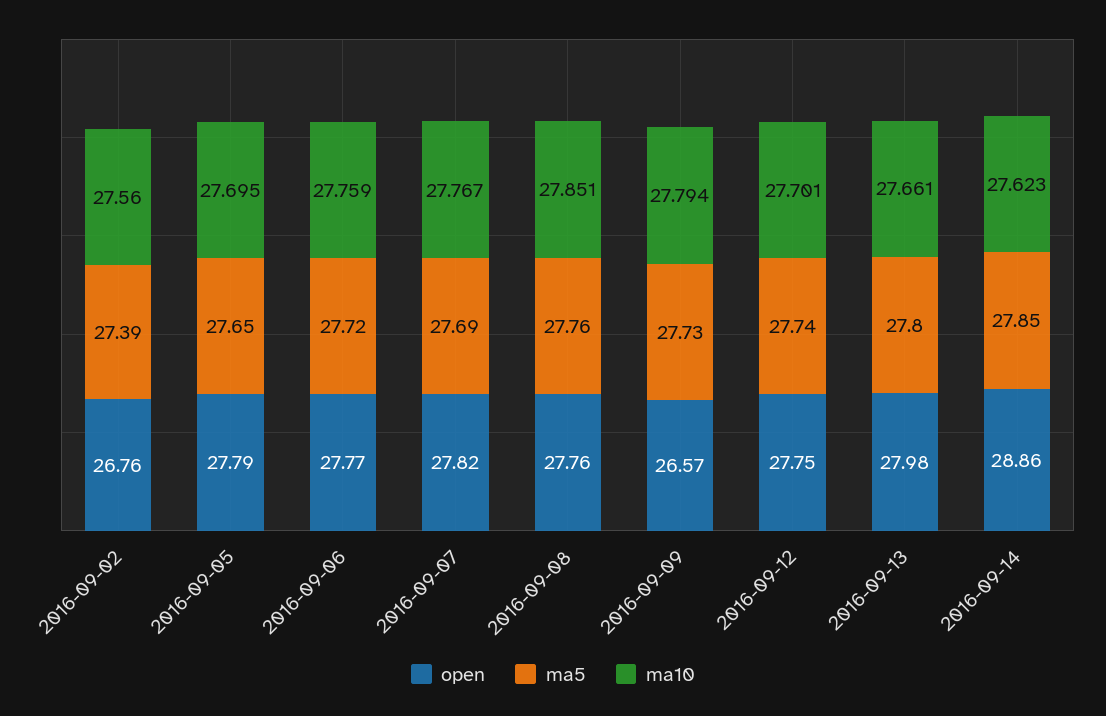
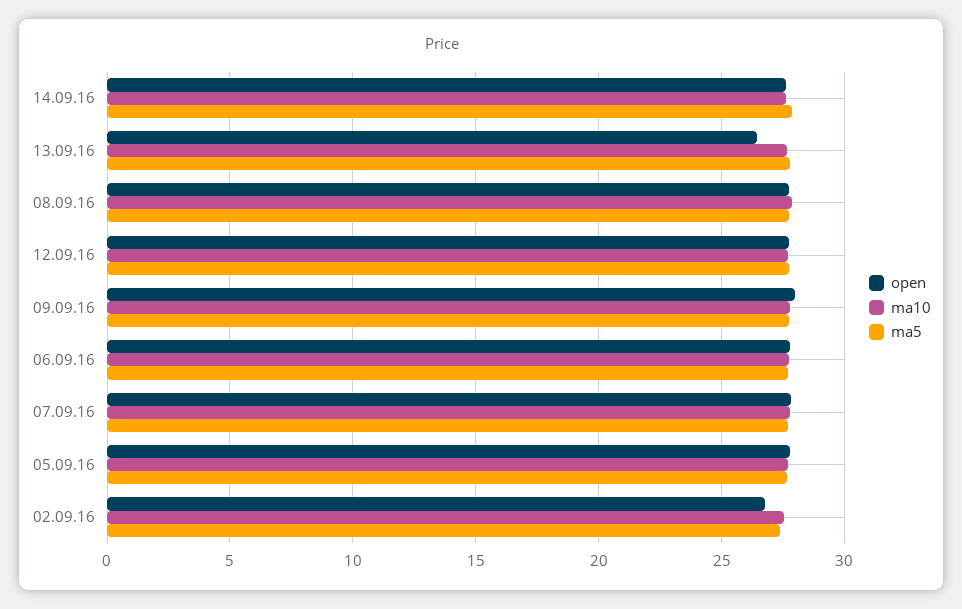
open, 2016-09-09: 26.57 -> 28
open, 2016-09-13: 27.98 -> 26.5
open, 2016-09-14: 28.86 -> 27.5

